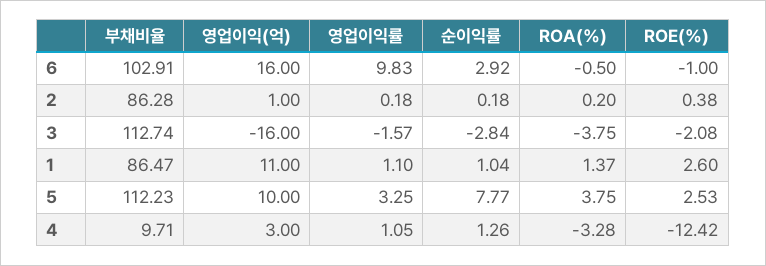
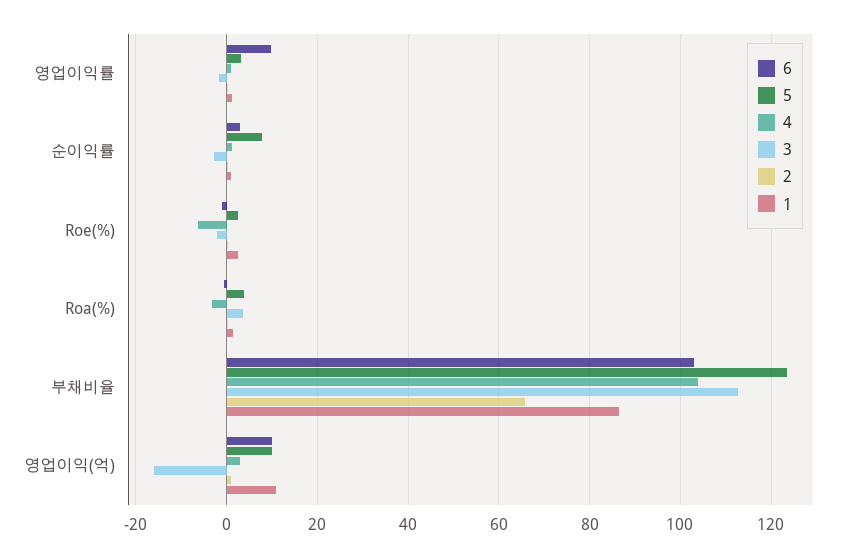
6, 영업이익(억): 16 -> 10
2, 부채비율: 86.28 -> 66
3, ROA(%): -3.75 -> 4
5, 부채비율: 112.23 -> 124
4, 부채비율: 9.71 -> 104
4, ROE(%): -12.42 -> -6

